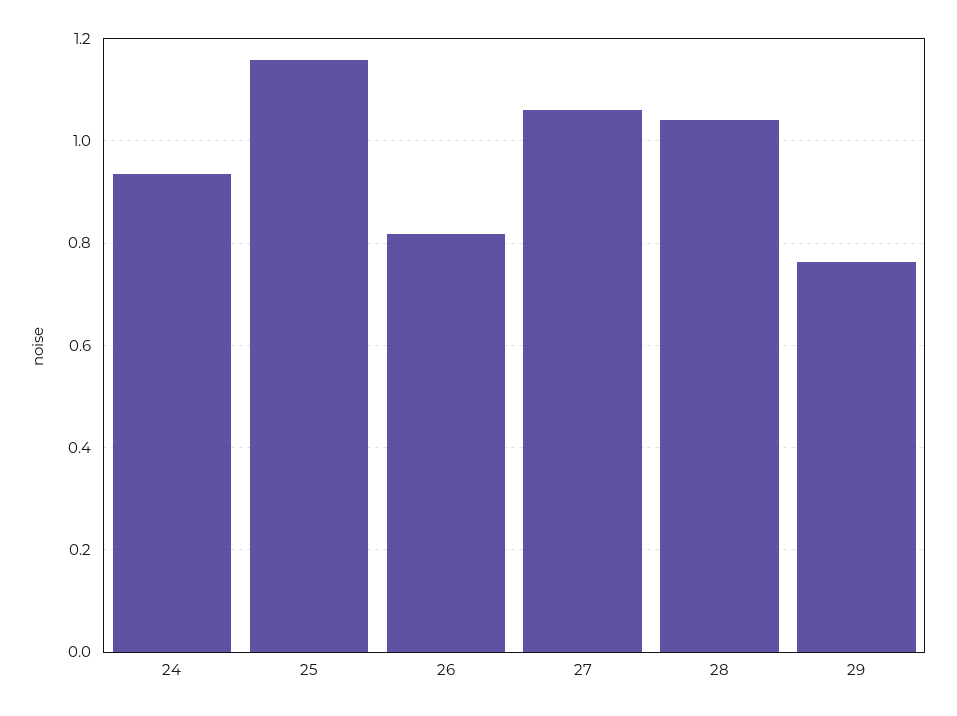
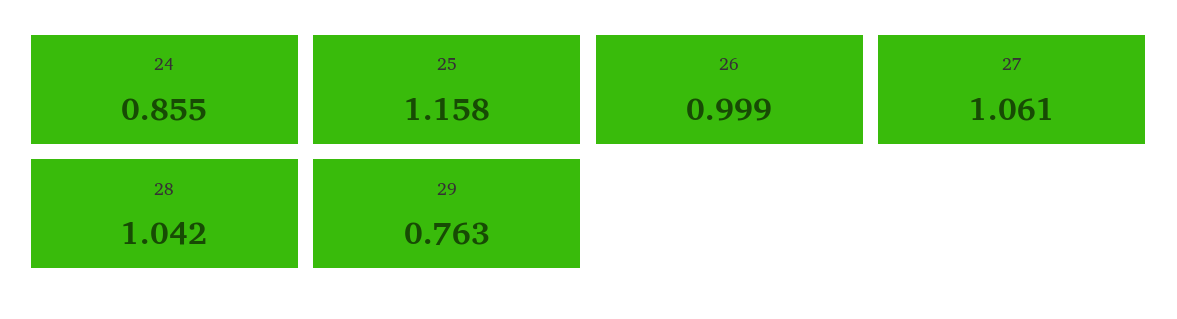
24: 0.94 -> 0.855
26: 0.82 -> 0.999

